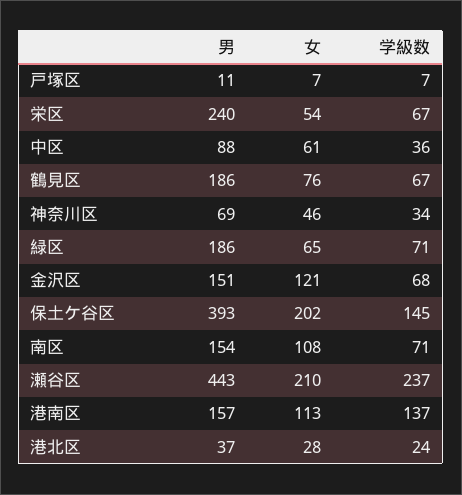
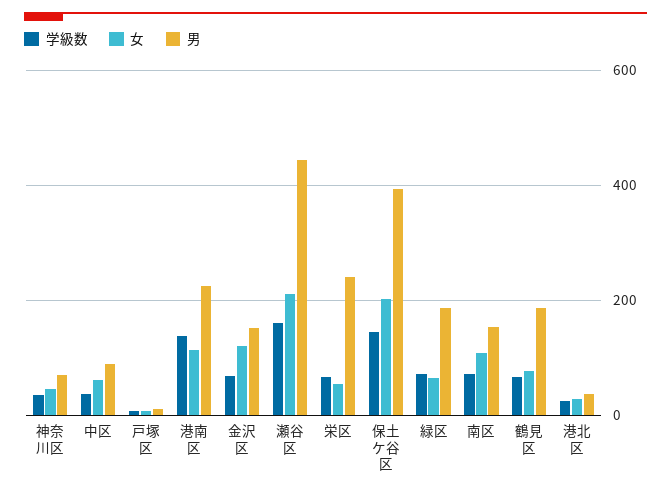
学級数, 瀬谷区: 237 -> 160
男, 港南区: 157 -> 220

